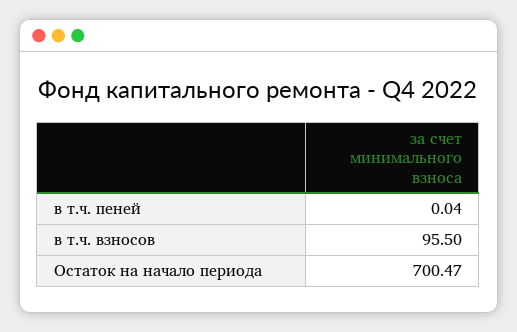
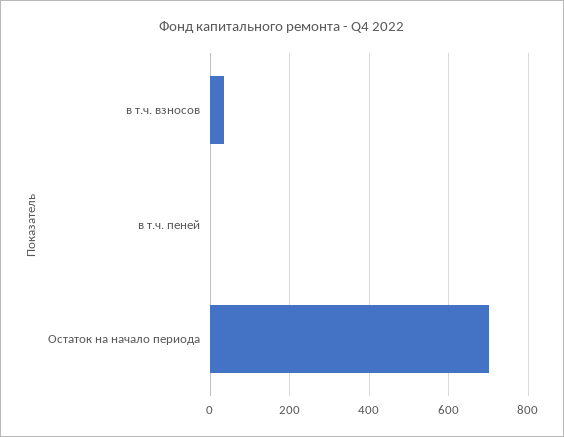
в т.ч. взносов: 95.5 -> 40

